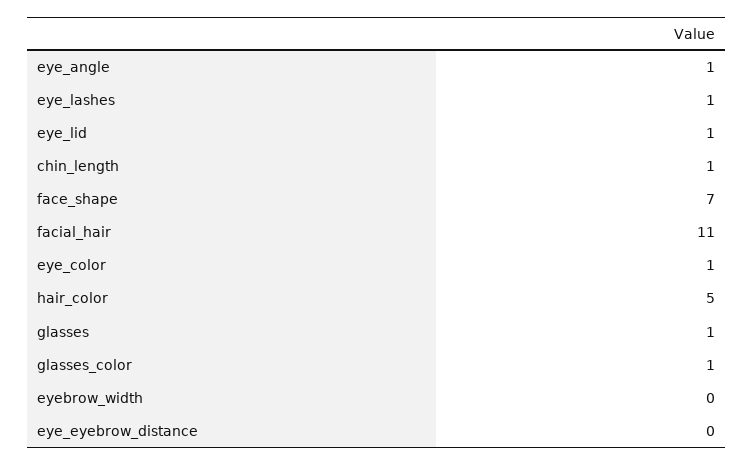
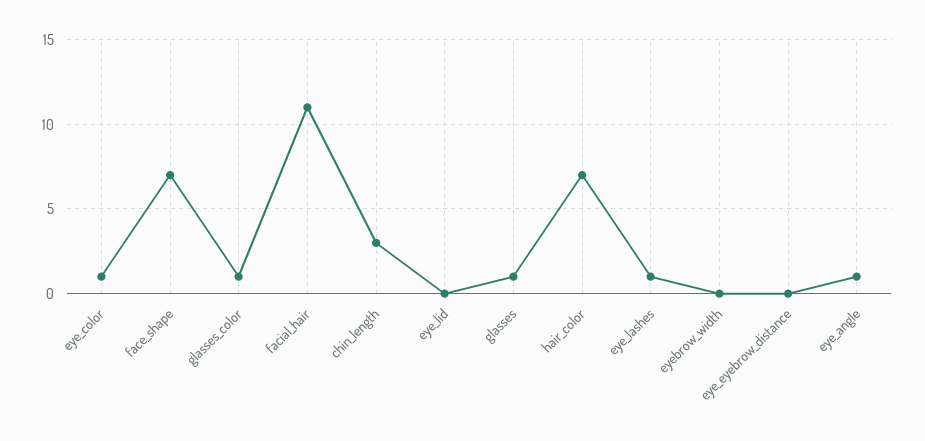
eye_lid: 1 -> 0
chin_length: 1 -> 3
hair_color: 5 -> 7

